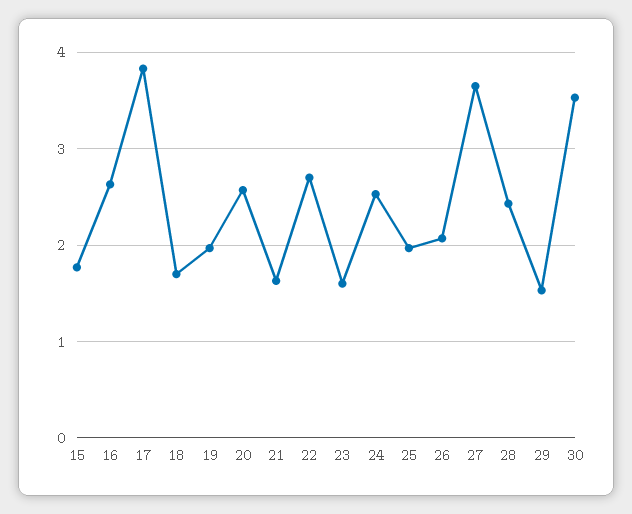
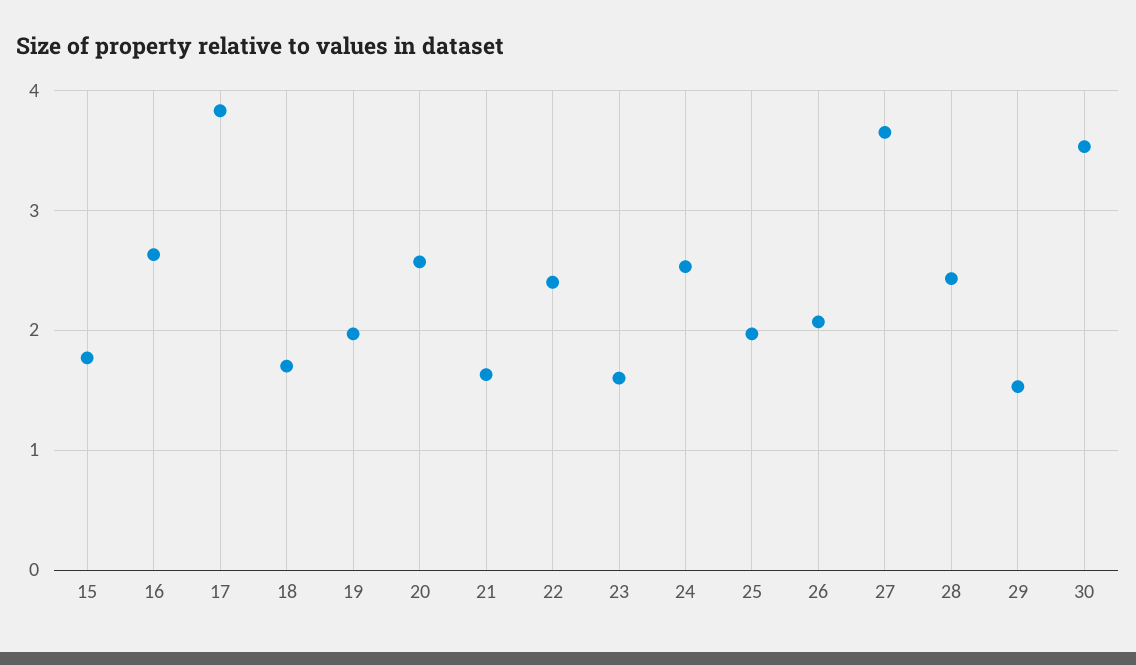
22: 2.7 -> 2.4

